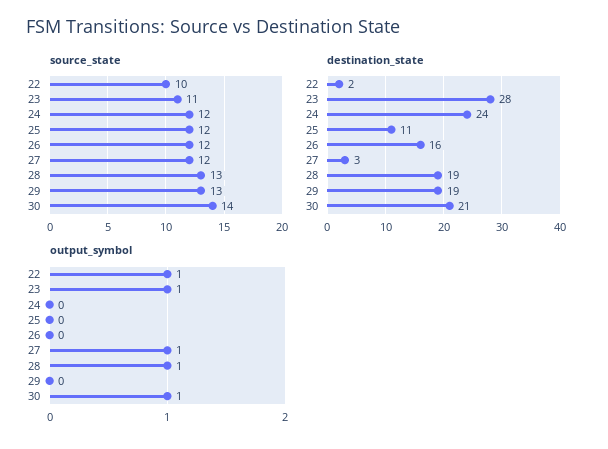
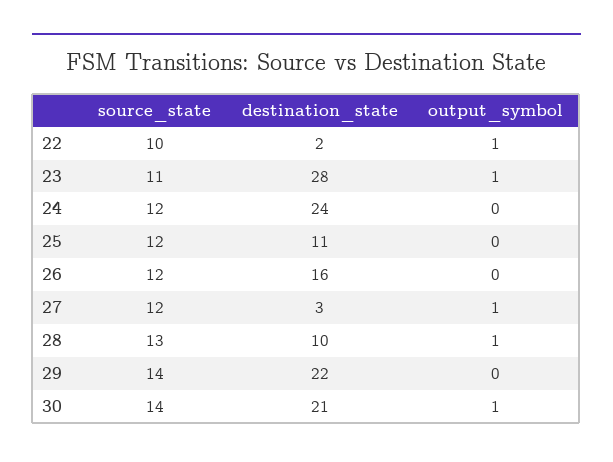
source_state, 29: 13 -> 14
destination_state, 28: 19 -> 10
destination_state, 29: 19 -> 22

